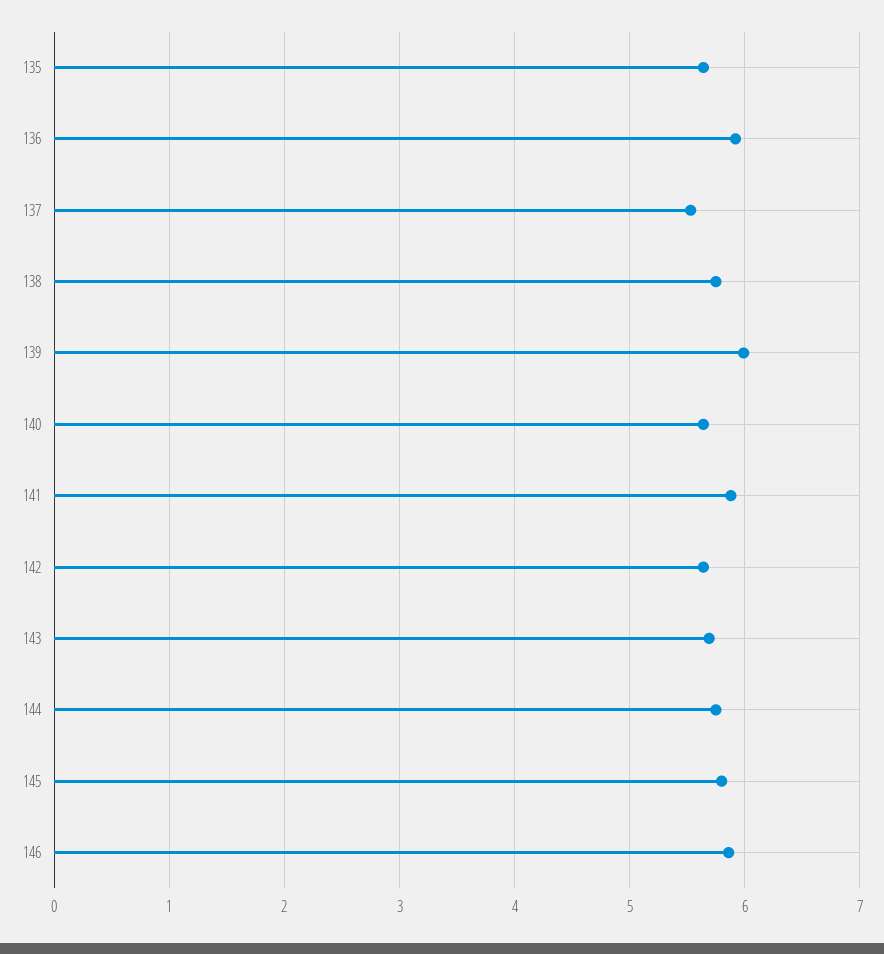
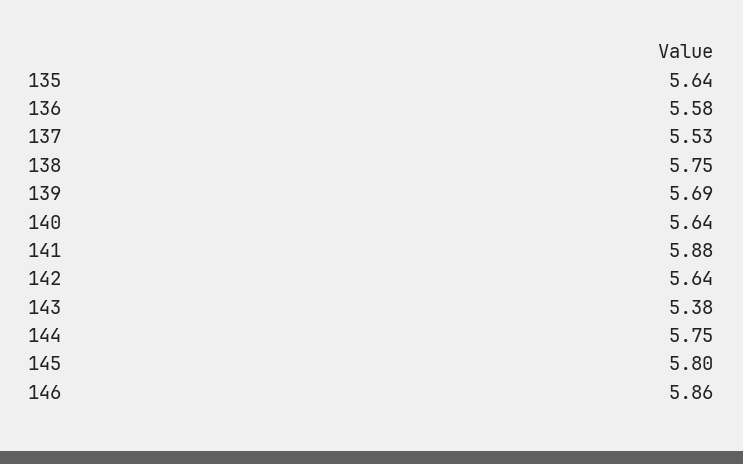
136: 5.9 -> 5.58
139: 6 -> 5.69
143: 5.7 -> 5.38

